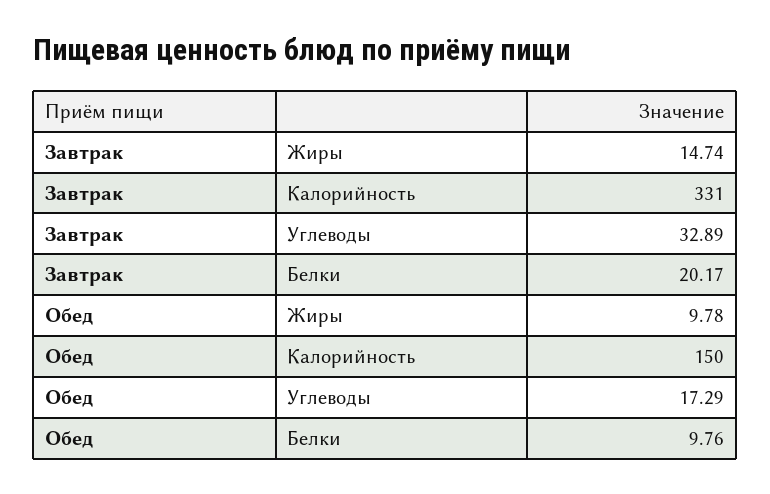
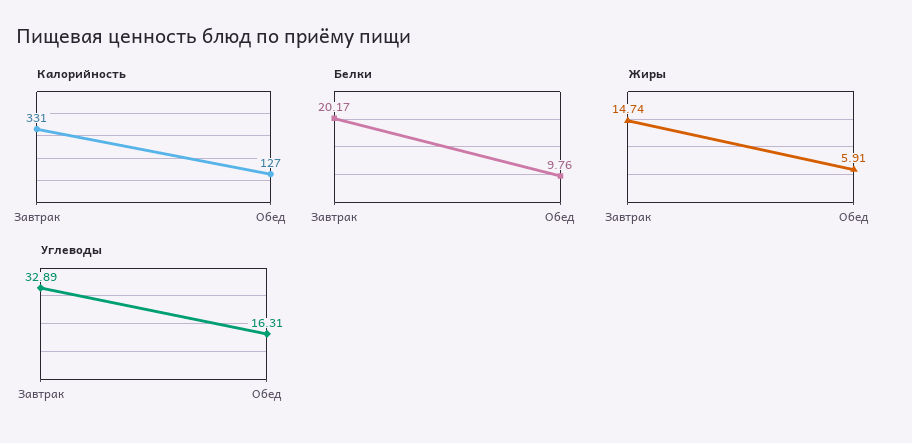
Жиры, Обед: 9.78 -> 5.91
Калорийность, Обед: 150 -> 127
Углеводы, Обед: 17.29 -> 16.31

